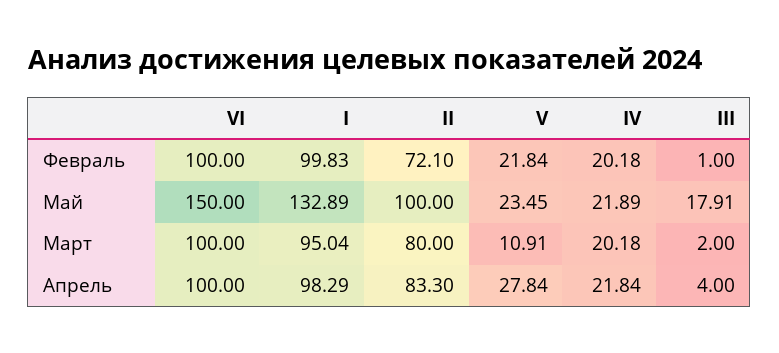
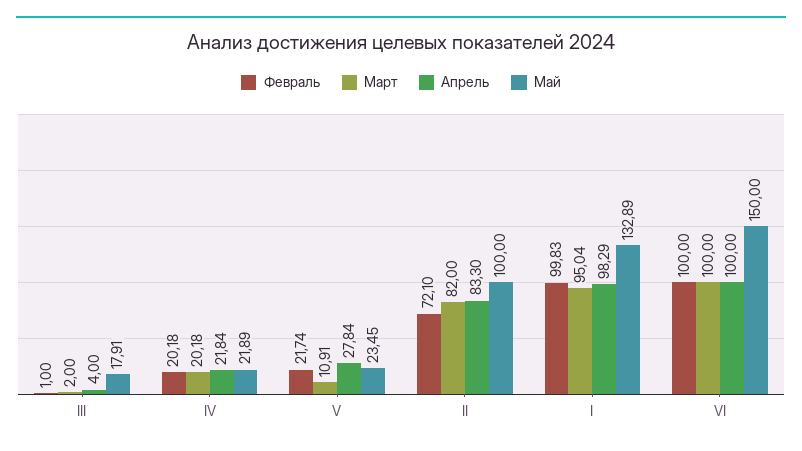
Февраль, V: 21.84 -> 21.74
Март, II: 80 -> 82

